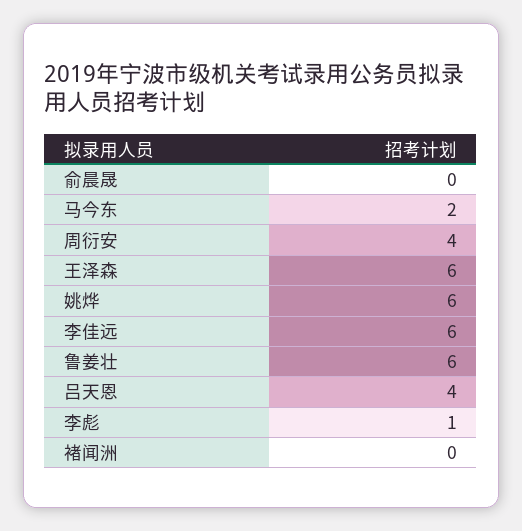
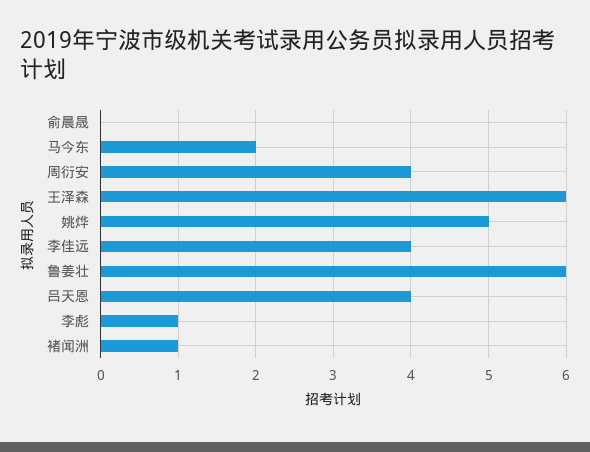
姚烨: 6 -> 5
李佳远: 6 -> 4
褚闻洲: 0 -> 1

